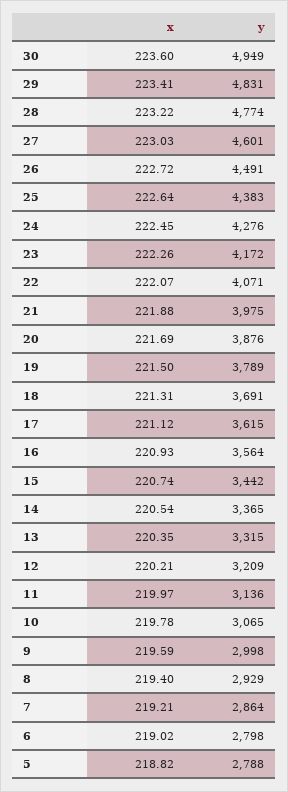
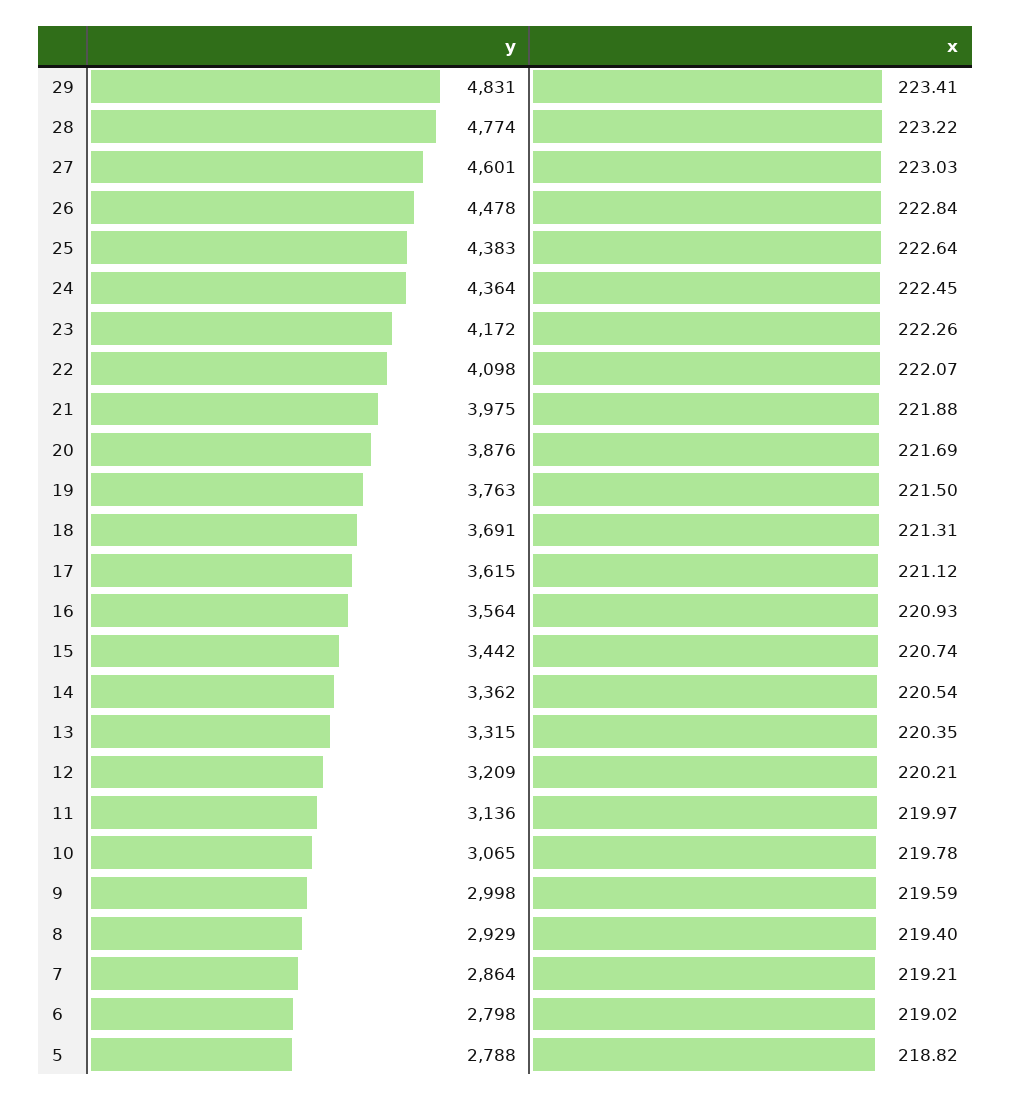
x, 30: 223.6 -> none
y, 30: 4949 -> none
x, 26: 222.72 -> 222.84
y, 26: 4491 -> 4478
y, 24: 4276 -> 4364
y, 22: 4071 -> 4098
y, 19: 3789 -> 3763
y, 14: 3365 -> 3362

